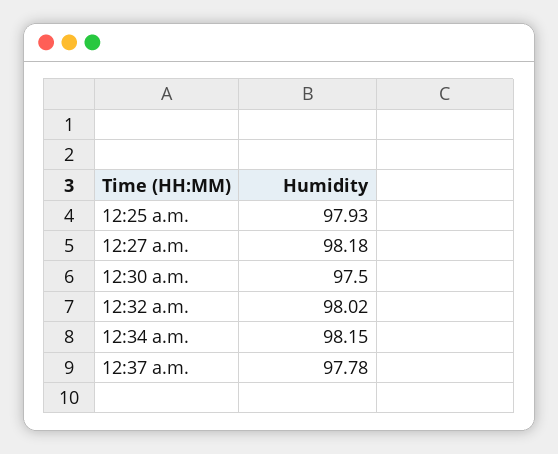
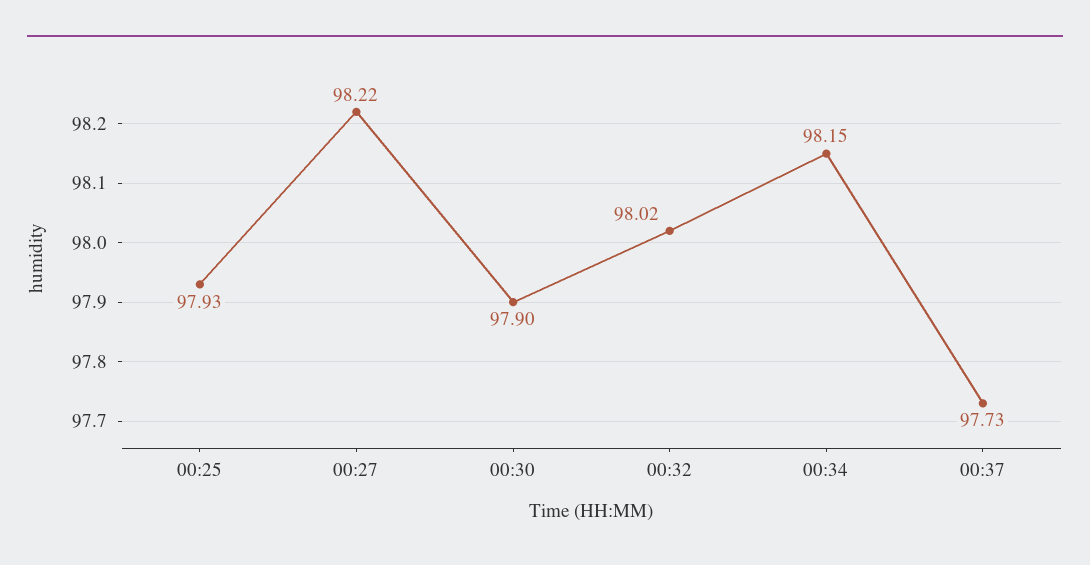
12:27 a.m.: 98.18 -> 98.22
12:30 a.m.: 97.5 -> 97.9
12:37 a.m.: 97.78 -> 97.73

